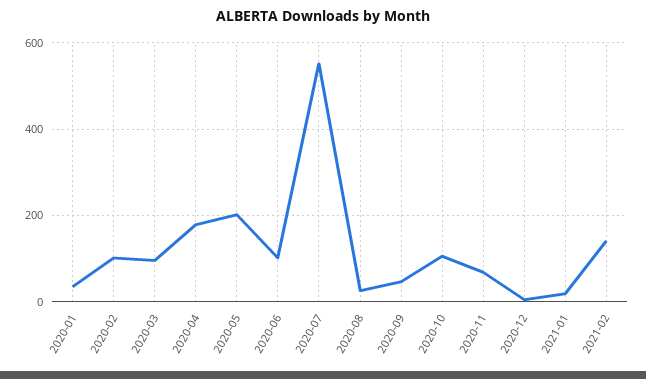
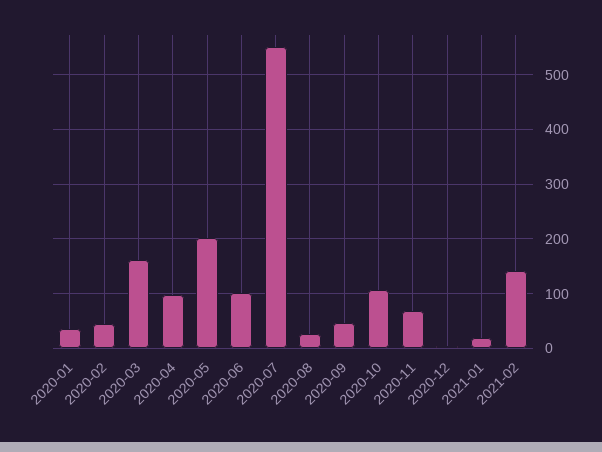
2020-02: 100 -> 40
2020-03: 100 -> 160
2020-04: 180 -> 100

